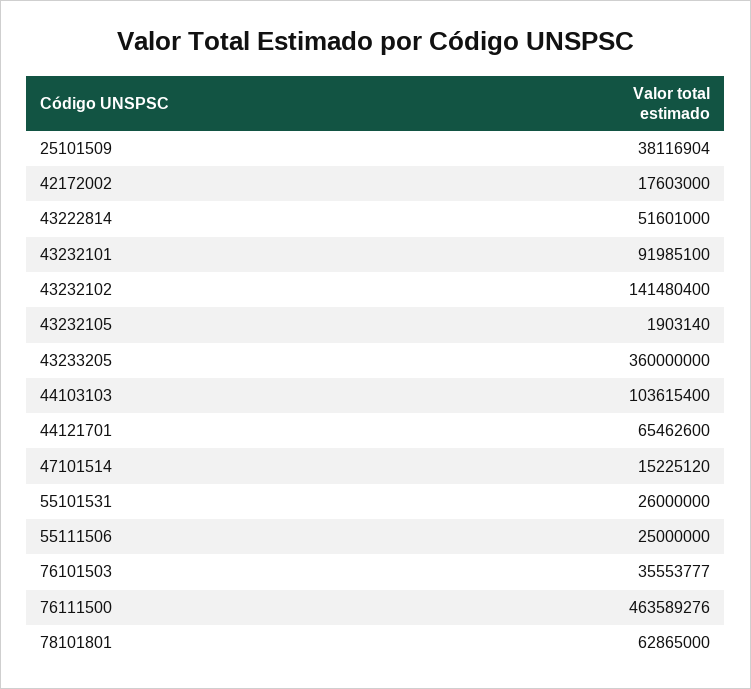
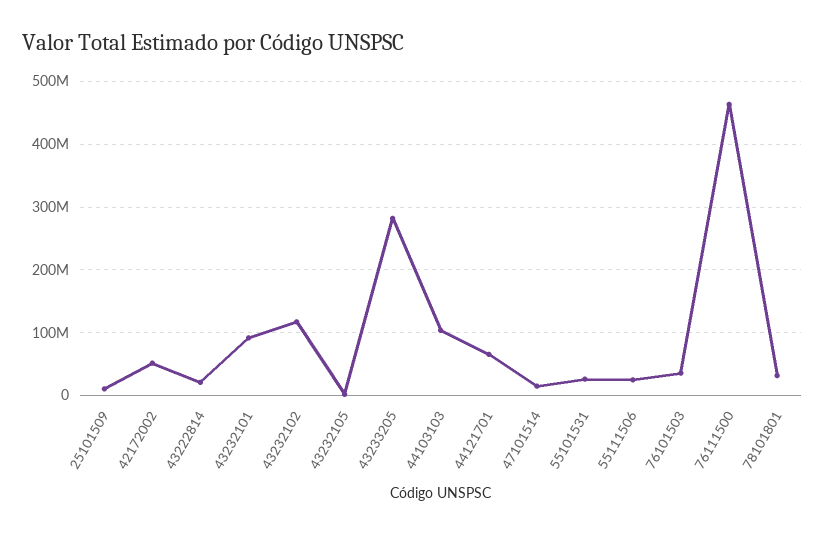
25101509: 38116904 -> 10000000
42172002: 17603000 -> 50000000
43222814: 51601000 -> 20000000
43232102: 141480400 -> 120000000
43233205: 360000000 -> 280000000
78101801: 62865000 -> 30000000

